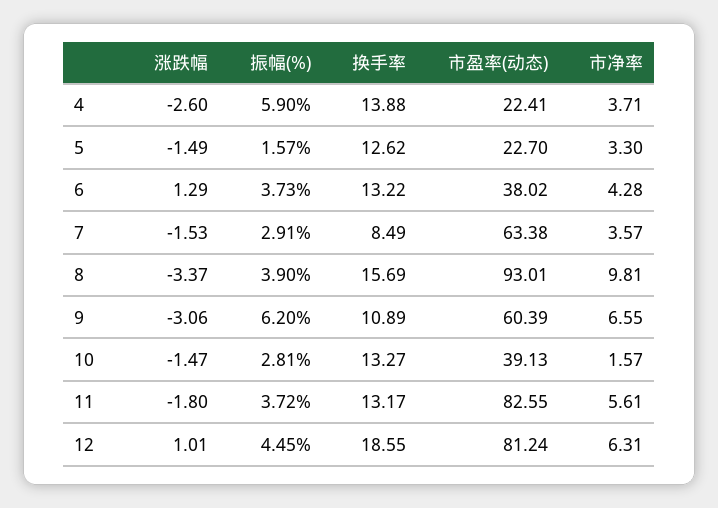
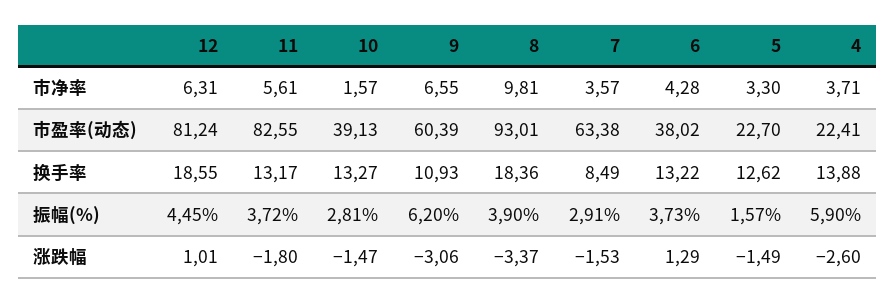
换手率, 8: 15.69 -> 18.36
换手率, 9: 10.89 -> 10.93

